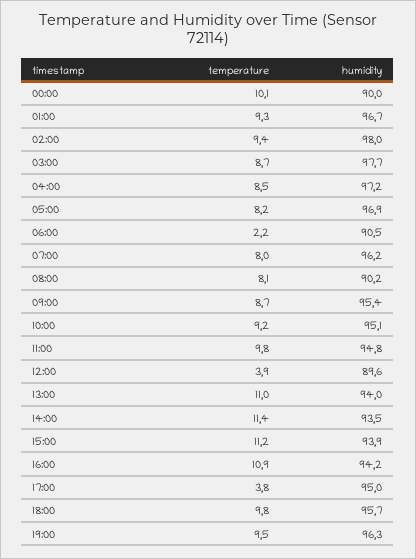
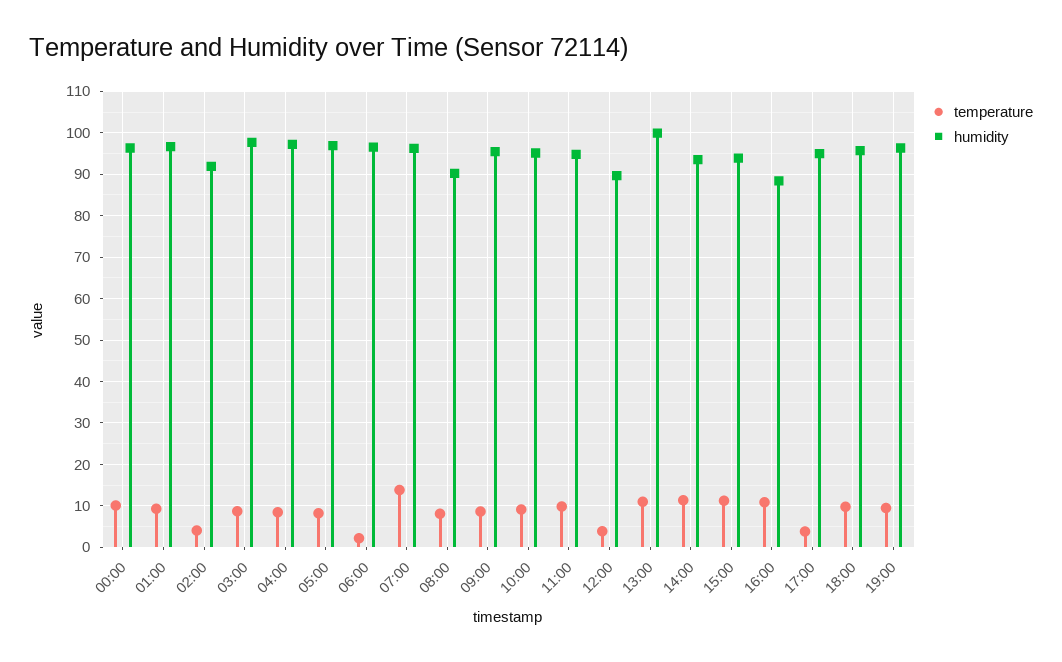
humidity, 00:00: 90 -> 96
temperature, 02:00: 9.4 -> 4
humidity, 02:00: 98 -> 92
humidity, 06:00: 90.5 -> 96
temperature, 07:00: 8 -> 14
humidity, 13:00: 94 -> 100
humidity, 16:00: 94.2 -> 88

